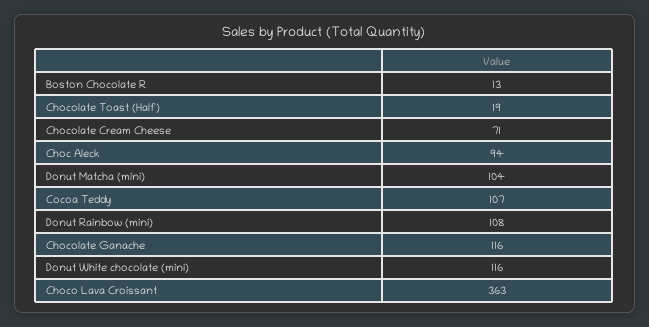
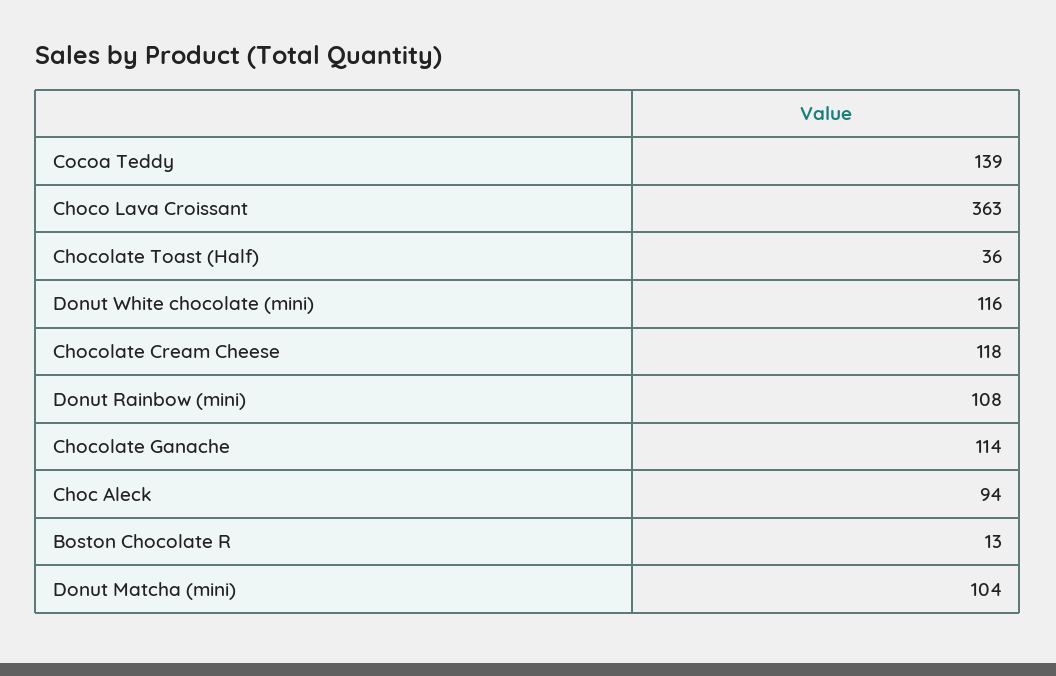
Chocolate Toast (Half): 19 -> 36
Chocolate Cream Cheese: 71 -> 118
Cocoa Teddy: 107 -> 139
Chocolate Ganache: 116 -> 114

